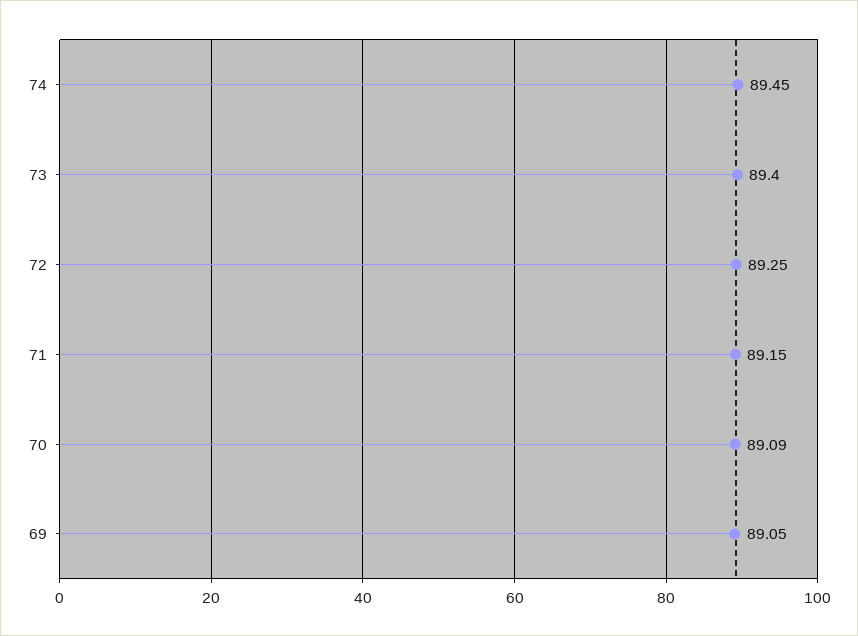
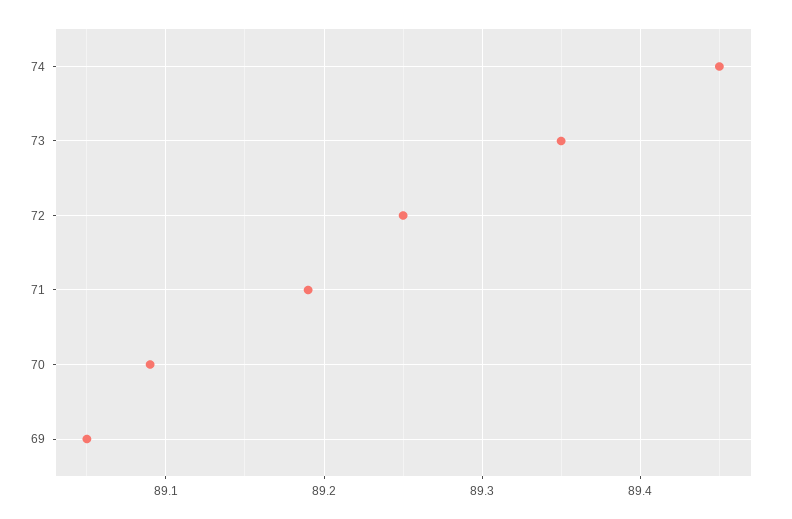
73: 89.4 -> 89.35
71: 89.15 -> 89.19

